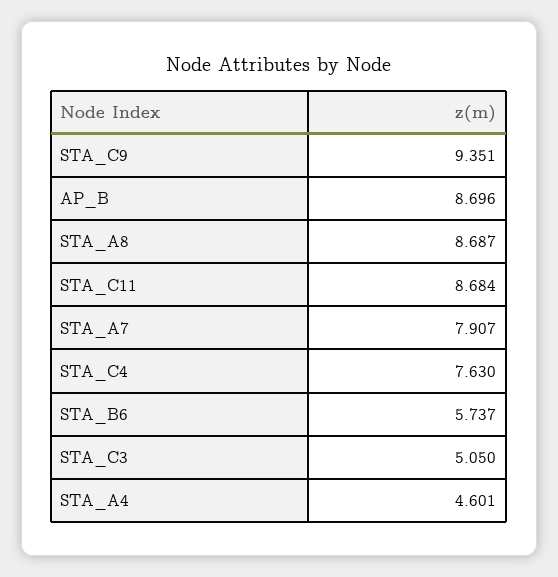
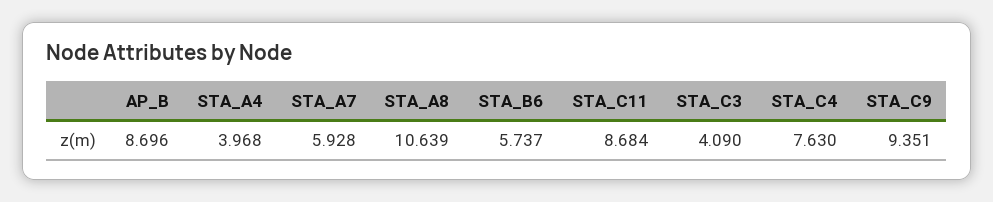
STA_A8: 8.687 -> 10.639
STA_A7: 7.907 -> 5.928
STA_C3: 5.05 -> 4.09
STA_A4: 4.601 -> 3.968

